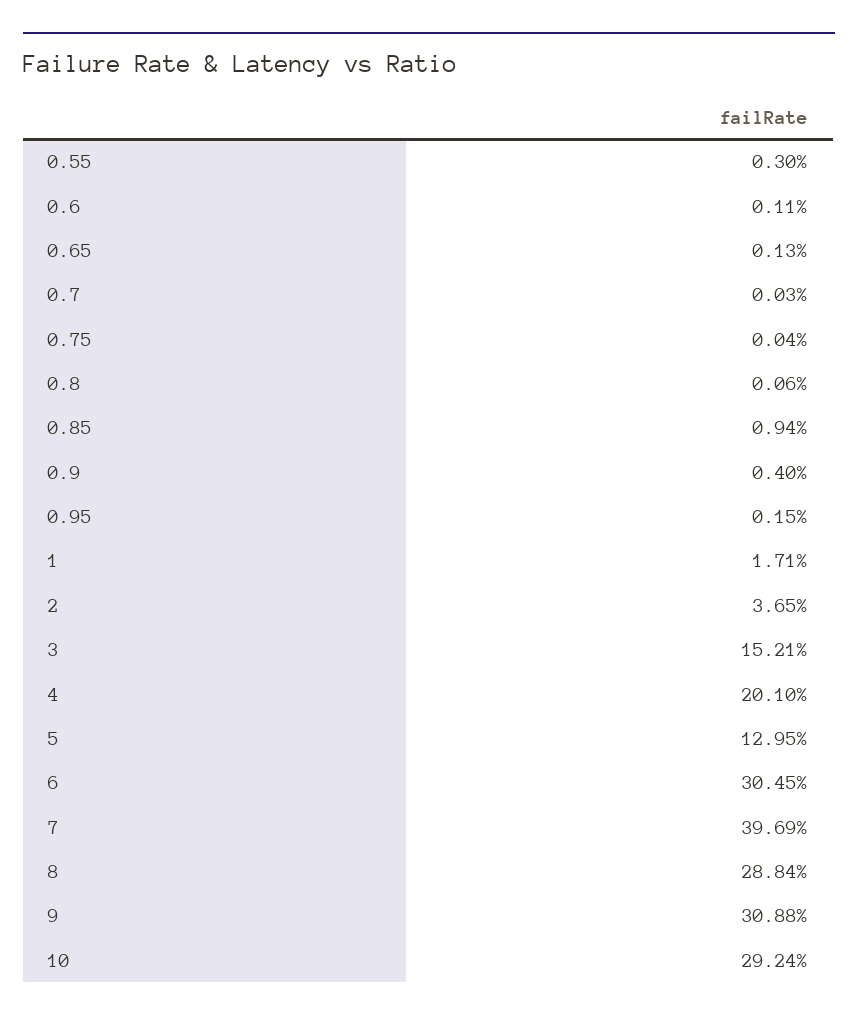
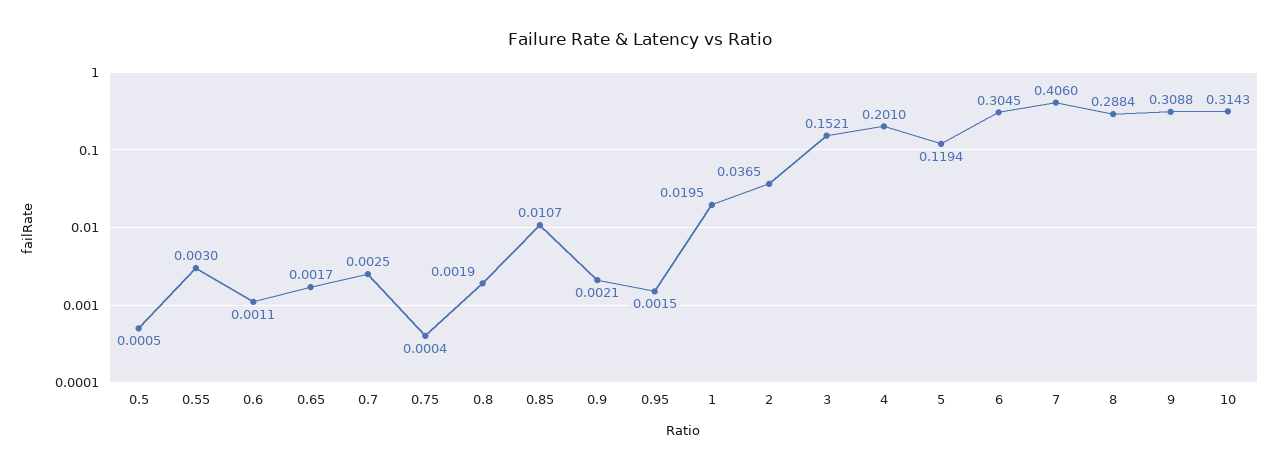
0.65: 0.0013 -> 0.0017
0.7: 0.0003 -> 0.0025
0.8: 0.0006 -> 0.0019
0.85: 0.0094 -> 0.0107
0.9: 0.004 -> 0.0021
1: 0.0171 -> 0.0195
5: 0.1295 -> 0.1194
7: 0.3969 -> 0.406
10: 0.2924 -> 0.3143
0.5: none -> 0.0005

